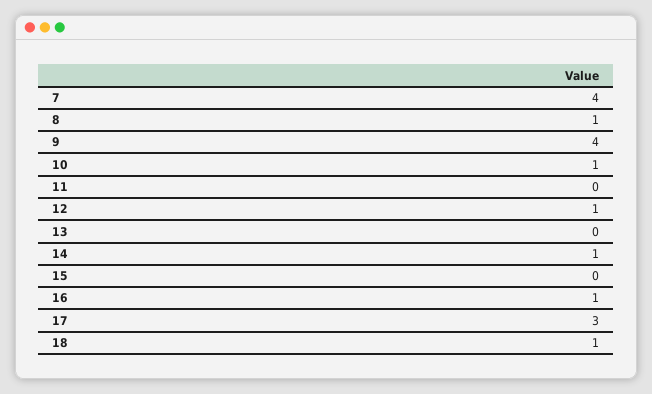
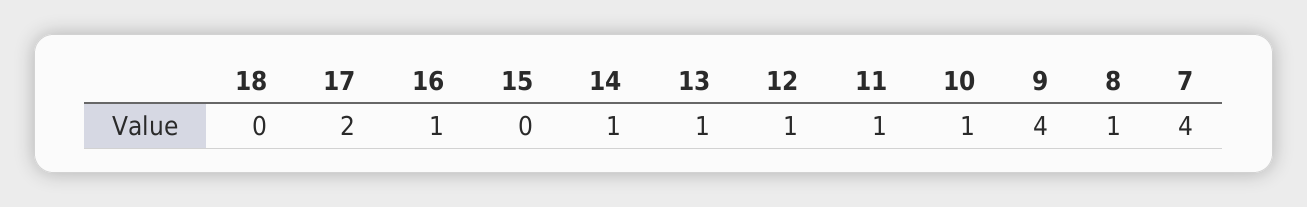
11: 0 -> 1
13: 0 -> 1
17: 3 -> 2
18: 1 -> 0

